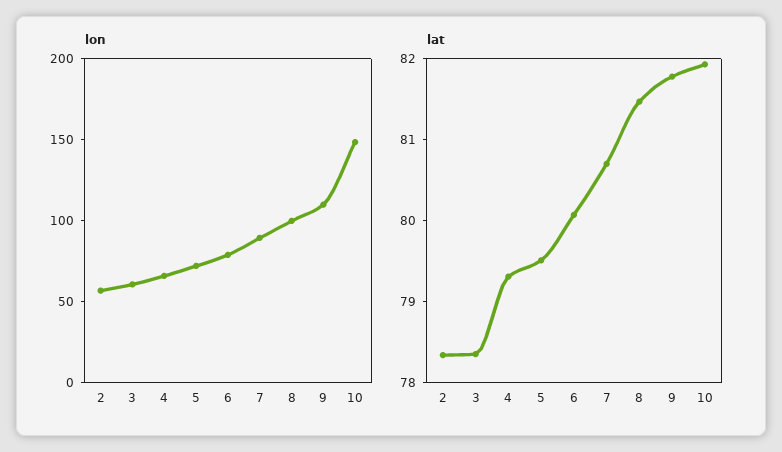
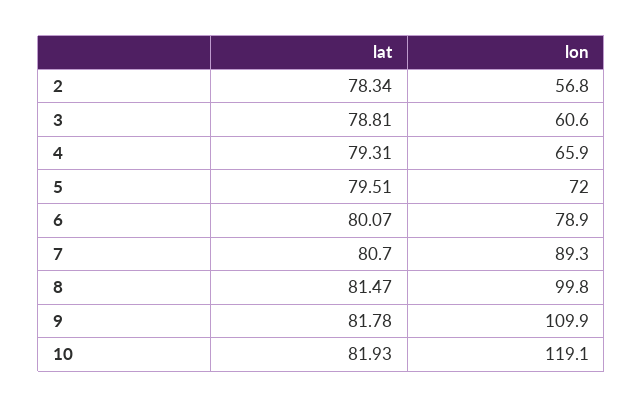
lon, 10: 150 -> 119.1
lat, 3: 78.4 -> 78.81

